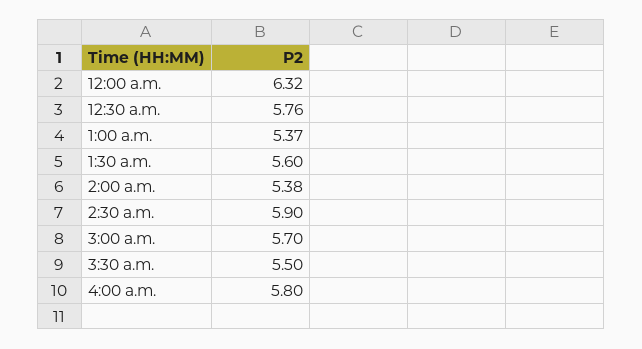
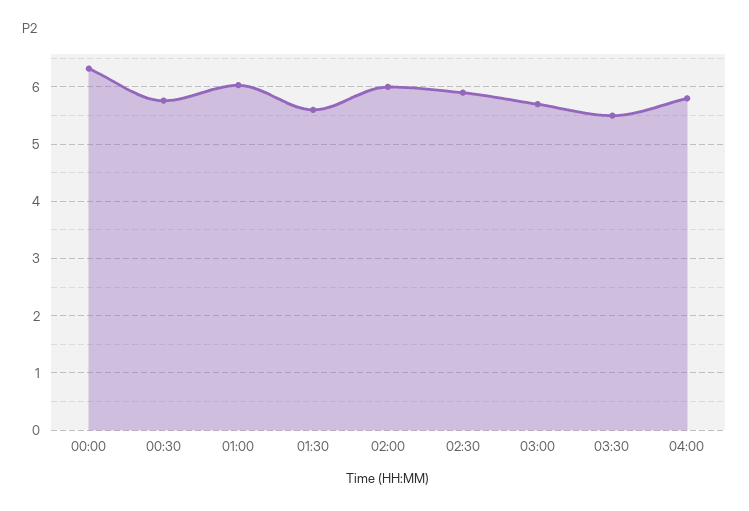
1:00 a.m.: 5.37 -> 6
2:00 a.m.: 5.38 -> 6

